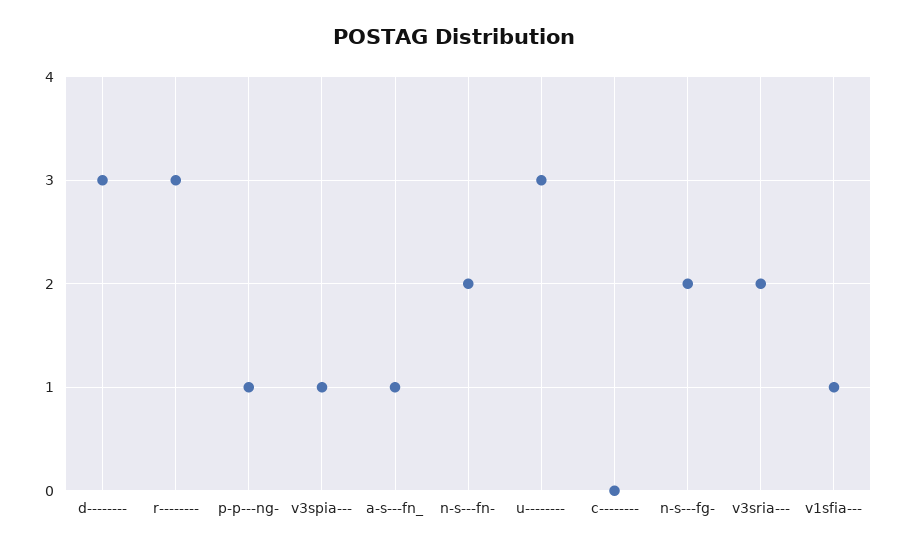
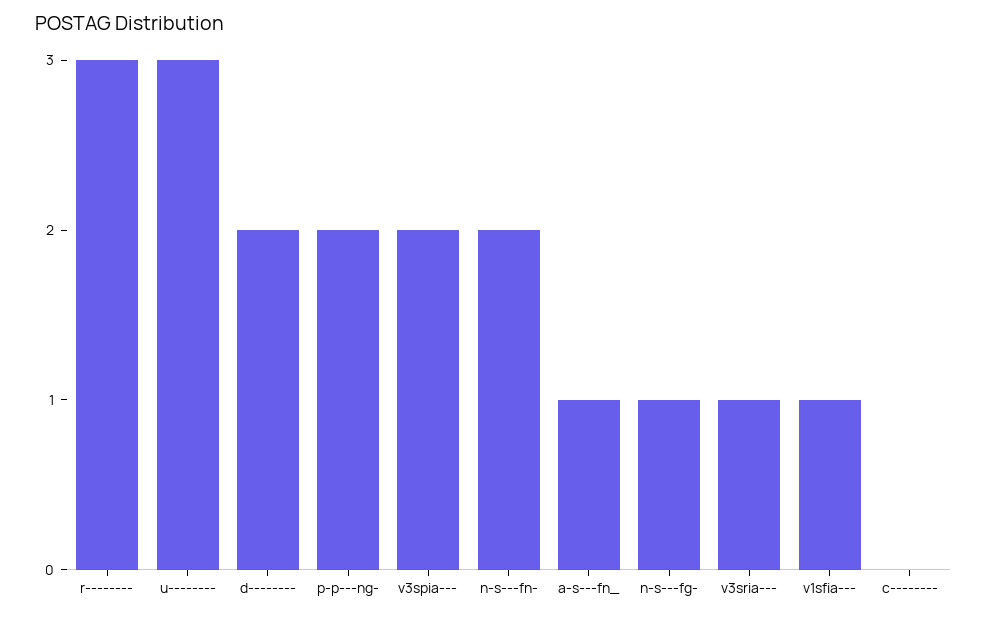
d--------: 3 -> 2
p-p---ng-: 1 -> 2
v3spia---: 1 -> 2
n-s---fg-: 2 -> 1
v3sria---: 2 -> 1

